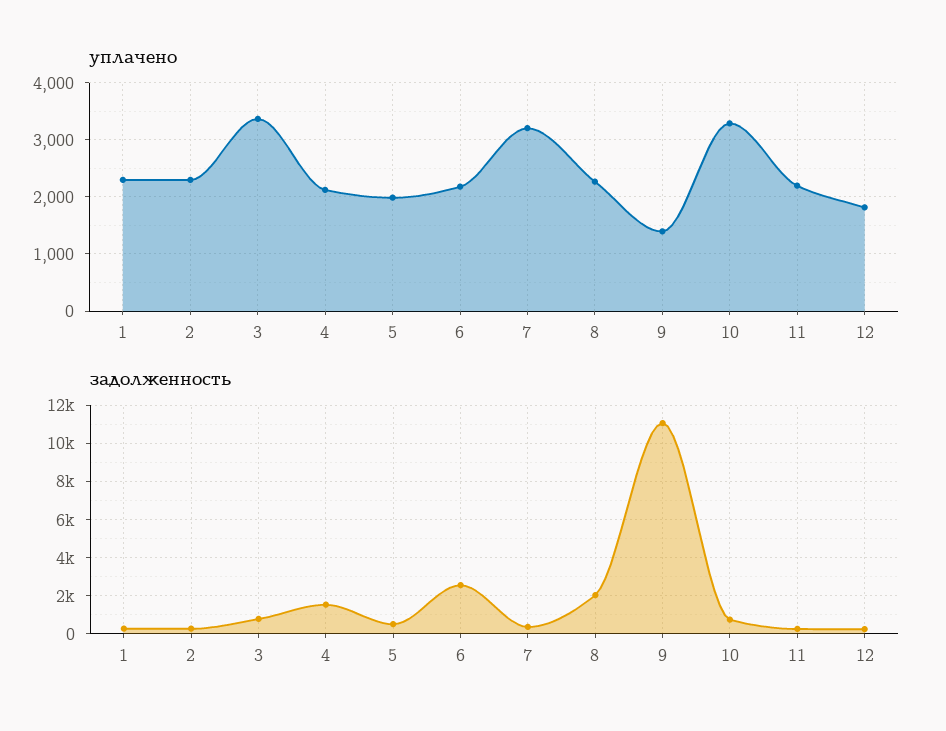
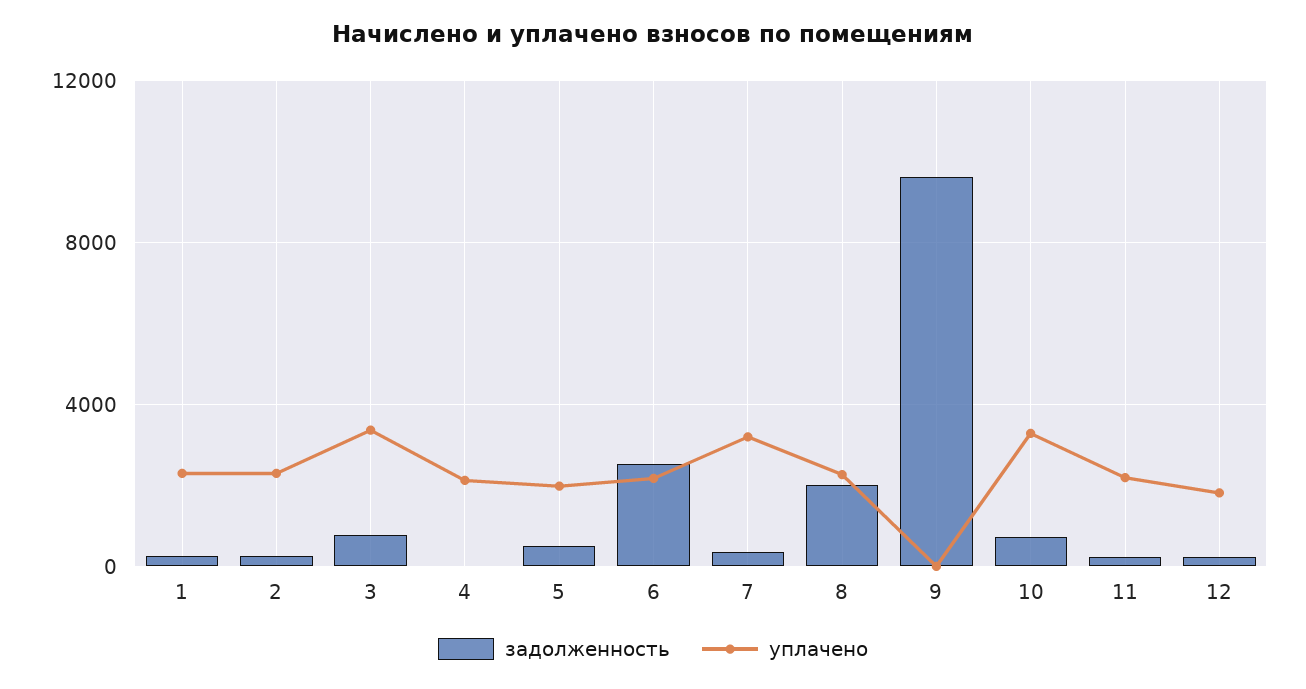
уплачено, 9: 1400 -> 0
задолженность, 4: 1500 -> 0
задолженность, 9: 11000 -> 9500

